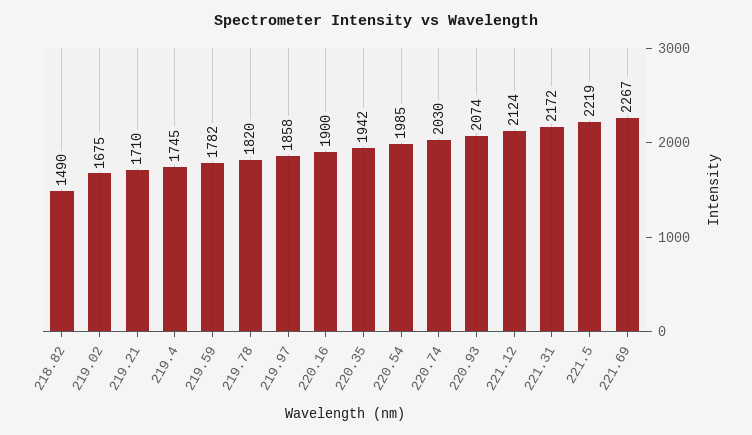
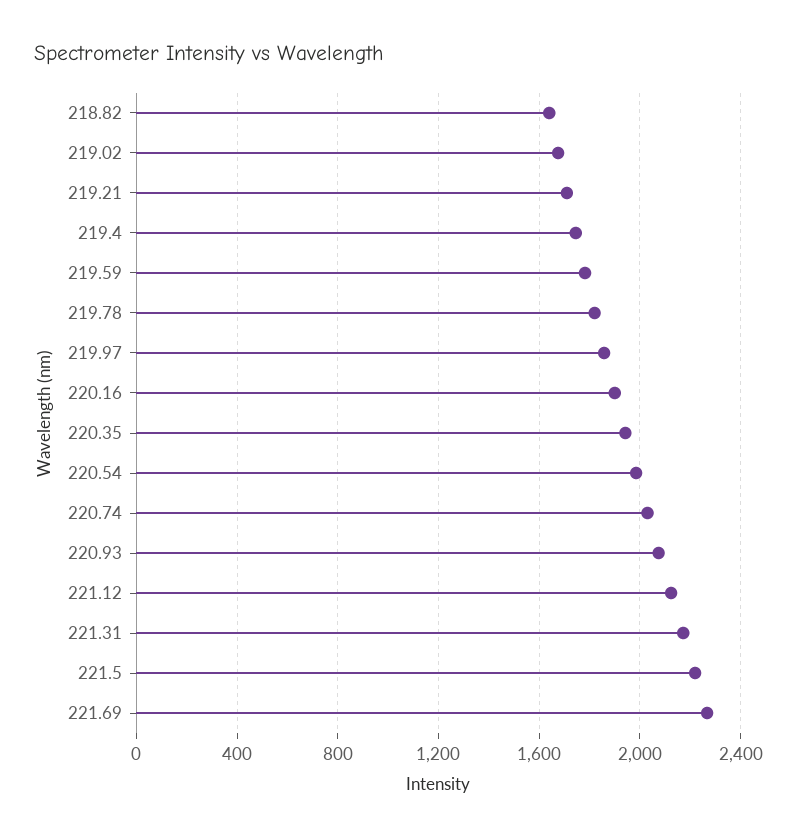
218.82: 1490 -> 1650

